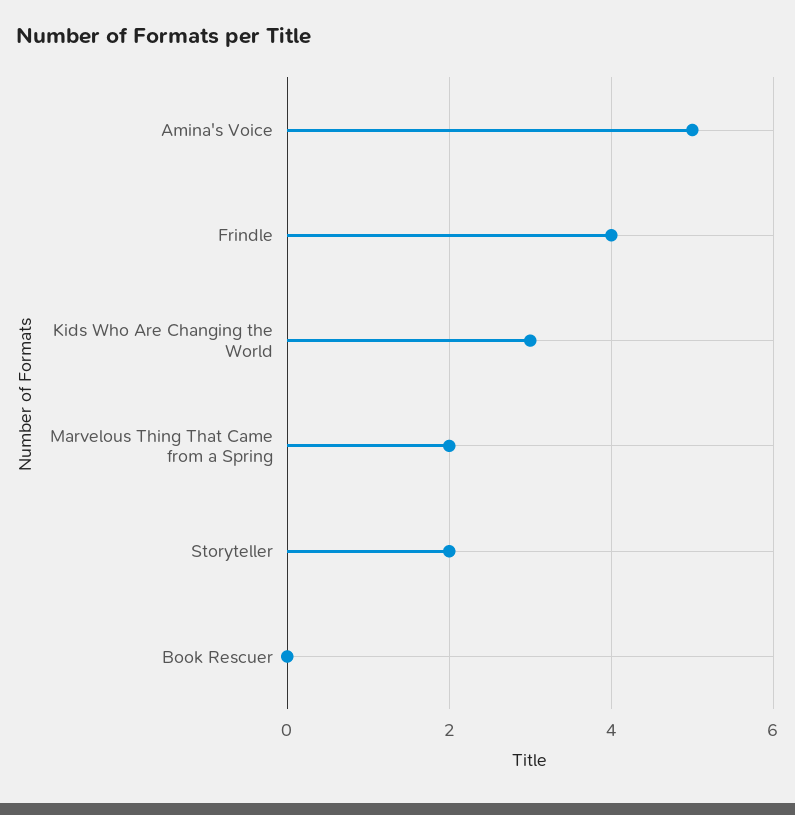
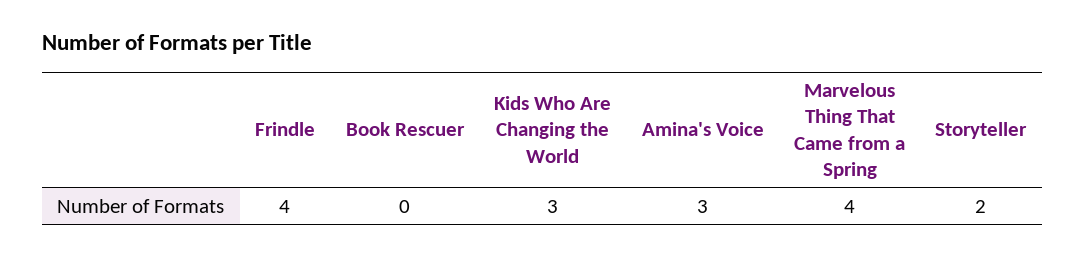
Amina's Voice: 5 -> 3
Marvelous Thing That Came from a Spring: 2 -> 4

